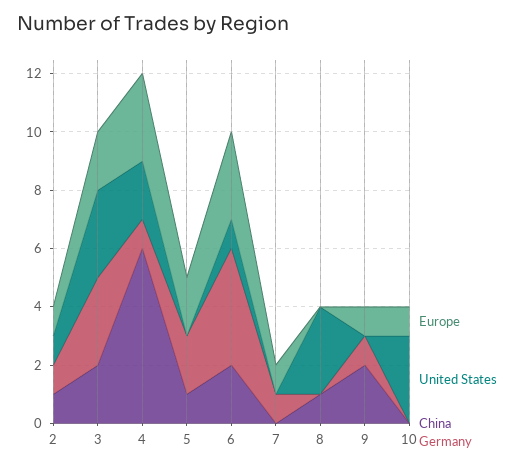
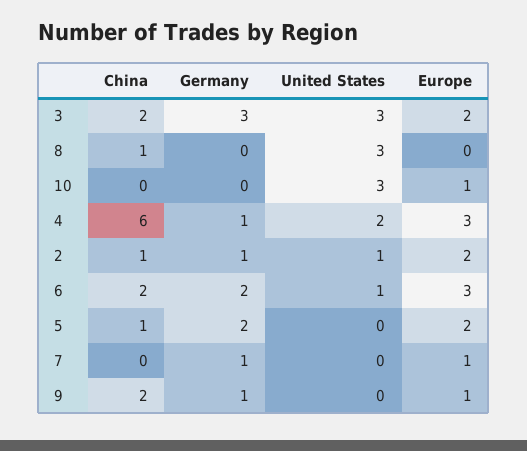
Europe, 2: 1 -> 2
Germany, 6: 4 -> 2

